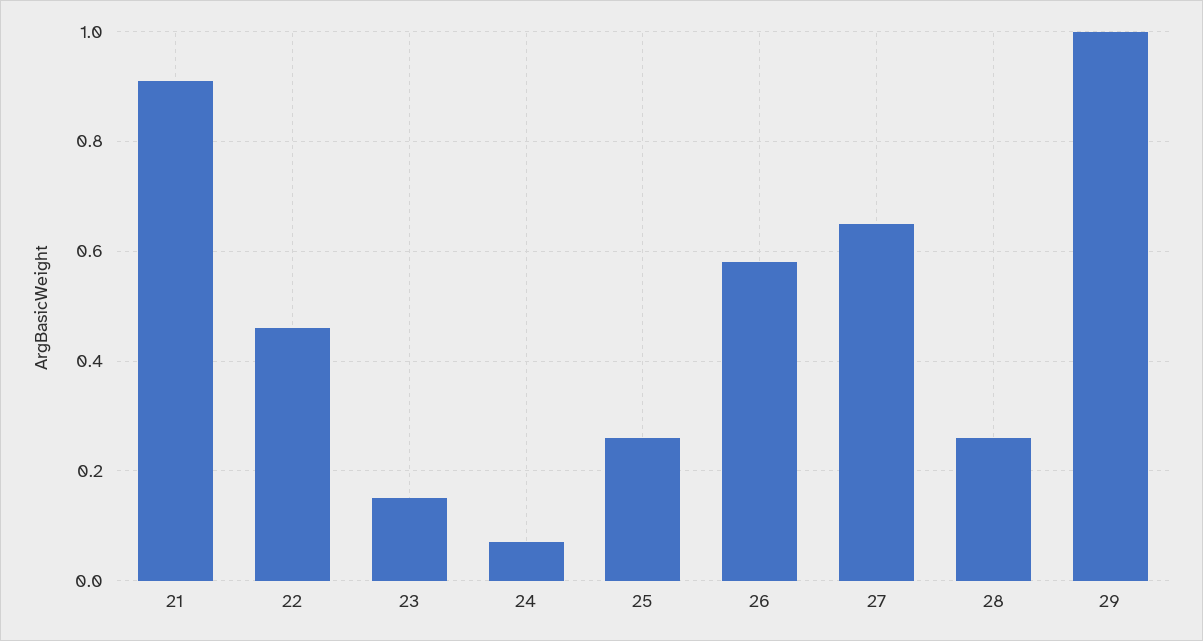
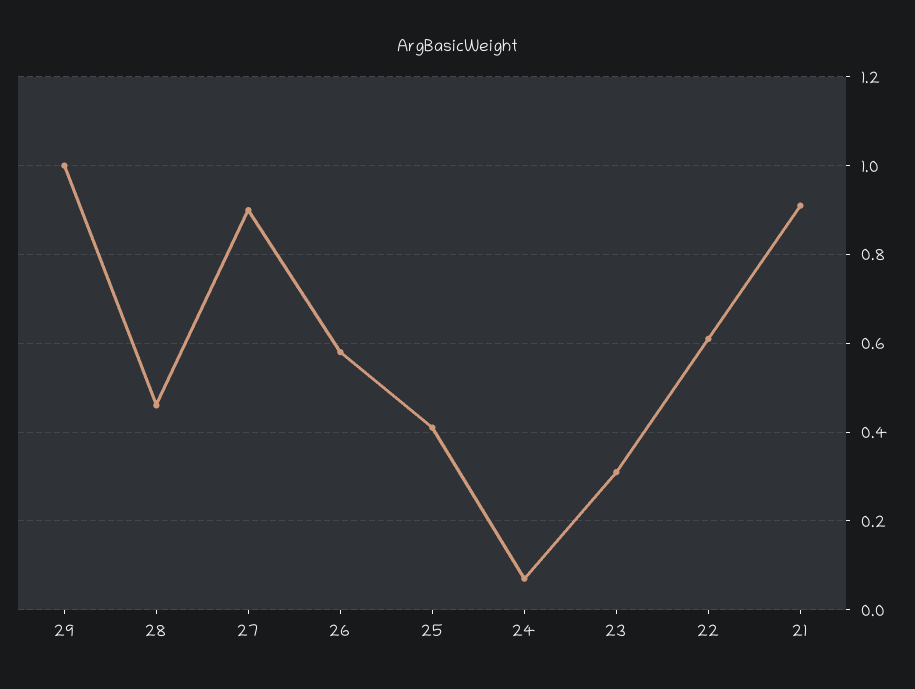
22: 0.45 -> 0.6
23: 0.15 -> 0.3
25: 0.25 -> 0.4
27: 0.65 -> 0.9
28: 0.25 -> 0.45

